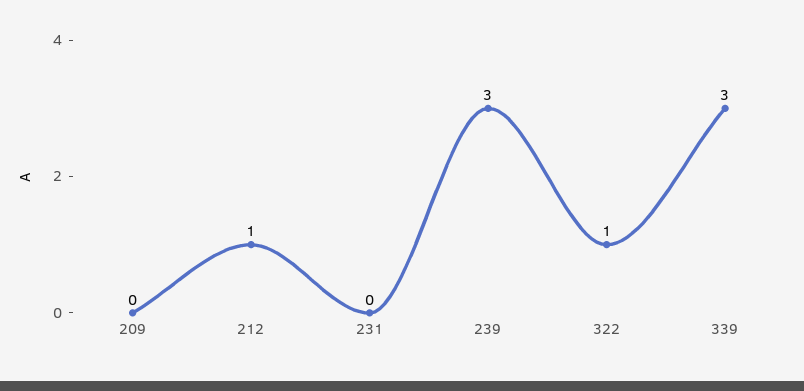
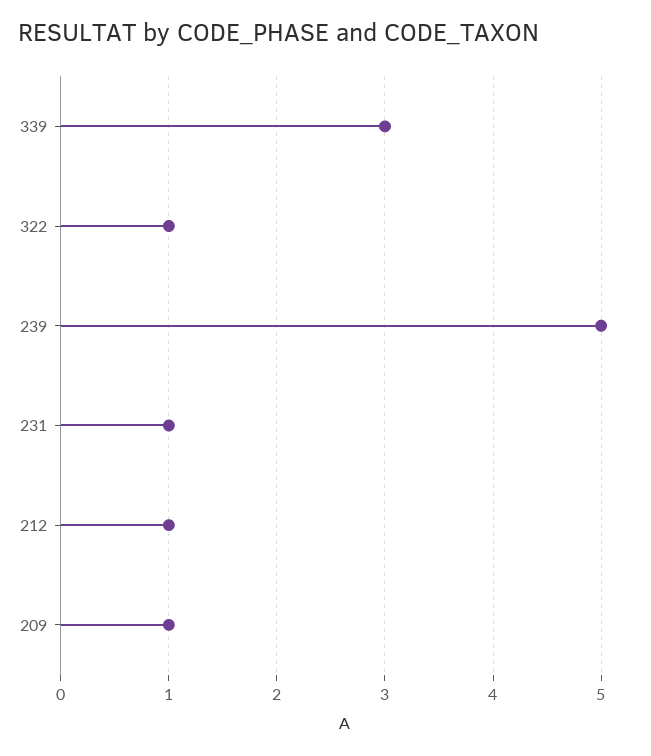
209: 0 -> 1
231: 0 -> 1
239: 3 -> 5

